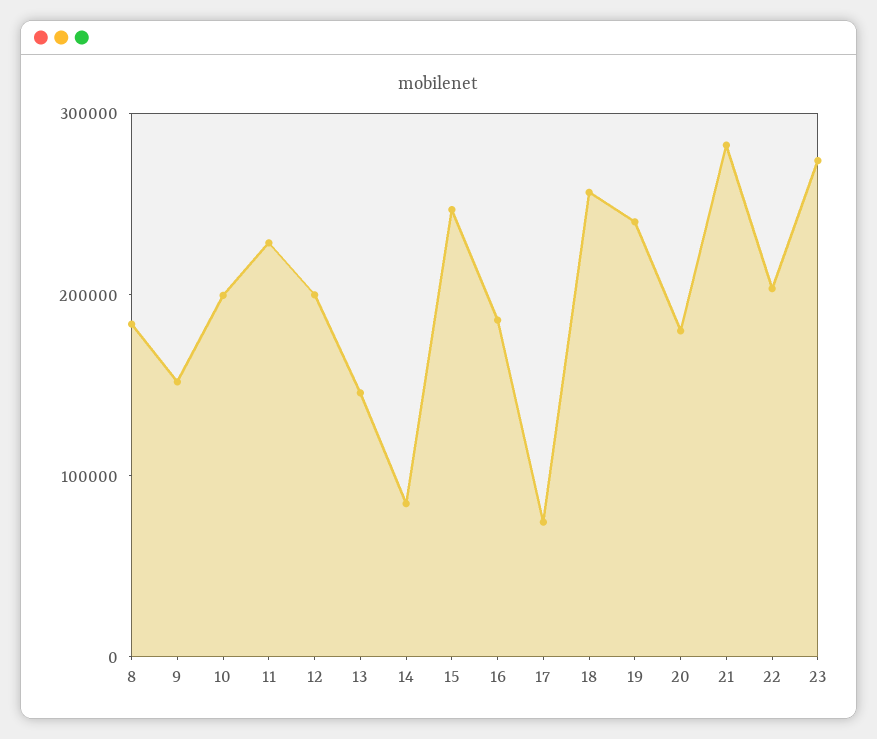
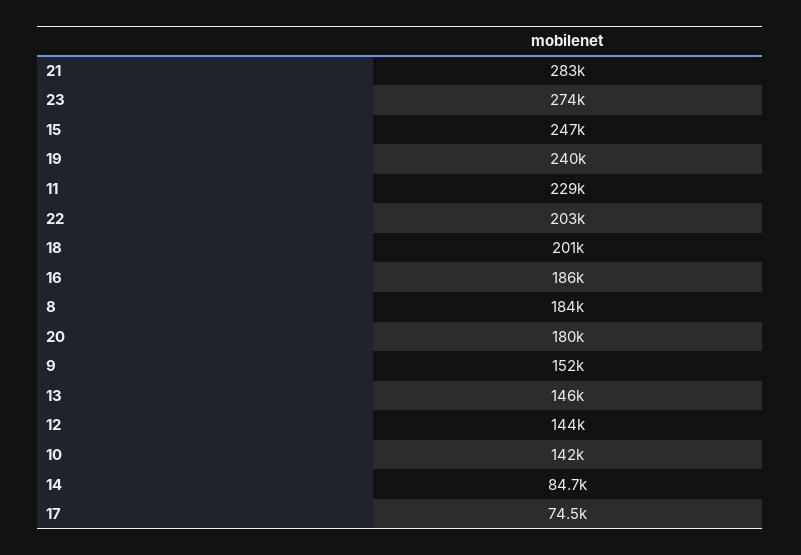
10: 200000 -> 142000
12: 200000 -> 144000
18: 260000 -> 201000

